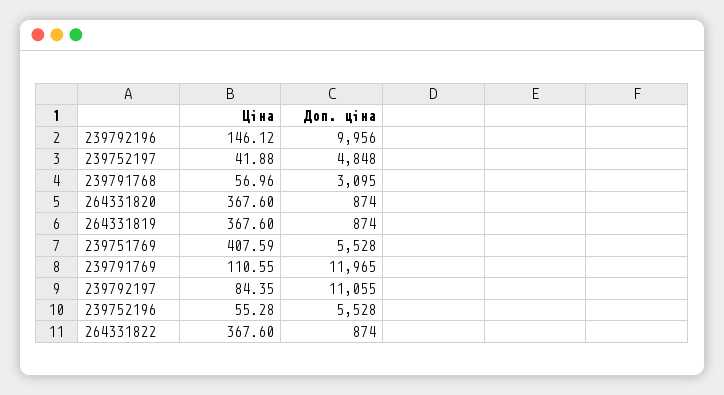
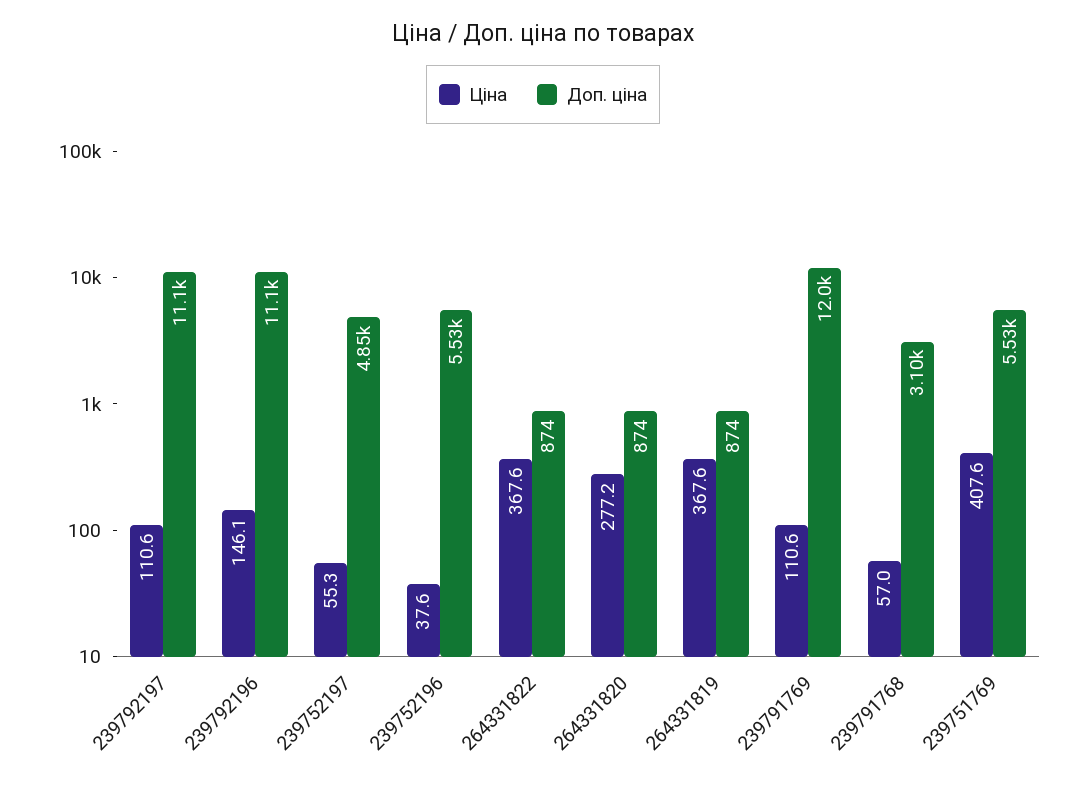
Доп. ціна, 239792196: 9956 -> 11100
Ціна, 239752197: 41.88 -> 55.3
Ціна, 264331820: 367.6 -> 277.2
Ціна, 239792197: 84.35 -> 110.6
Ціна, 239752196: 55.28 -> 37.6

